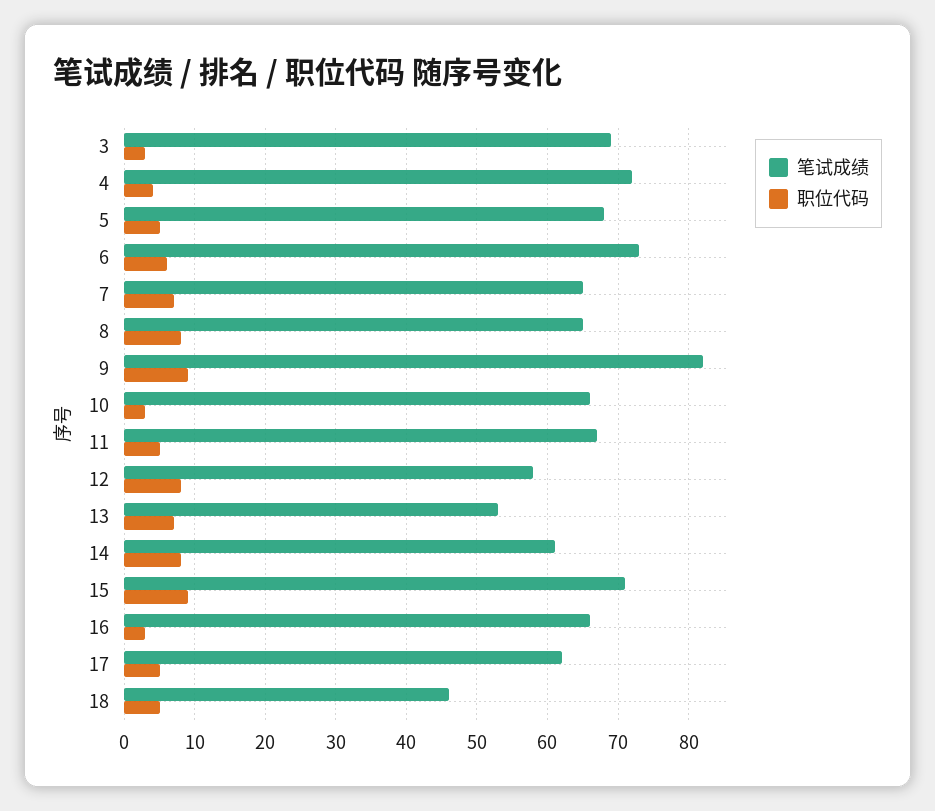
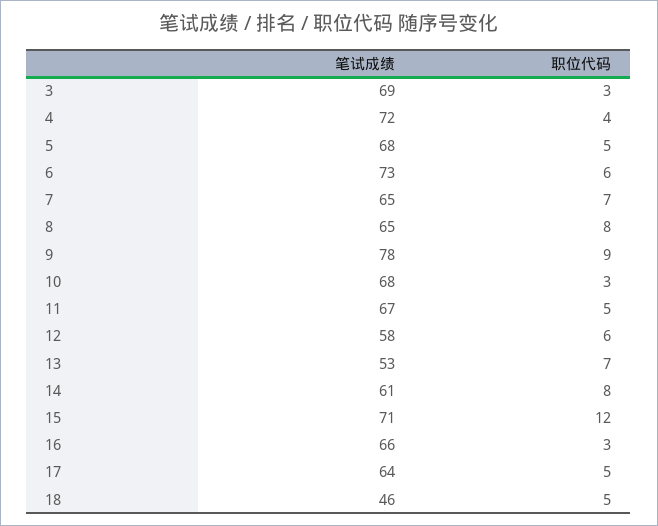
笔试成绩, 9: 82 -> 78
笔试成绩, 10: 66 -> 68
职位代码, 12: 8 -> 6
职位代码, 15: 9 -> 12
笔试成绩, 17: 62 -> 64

